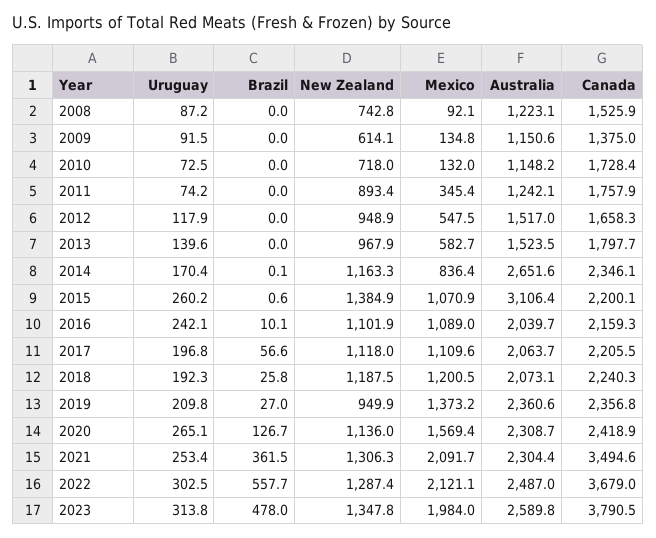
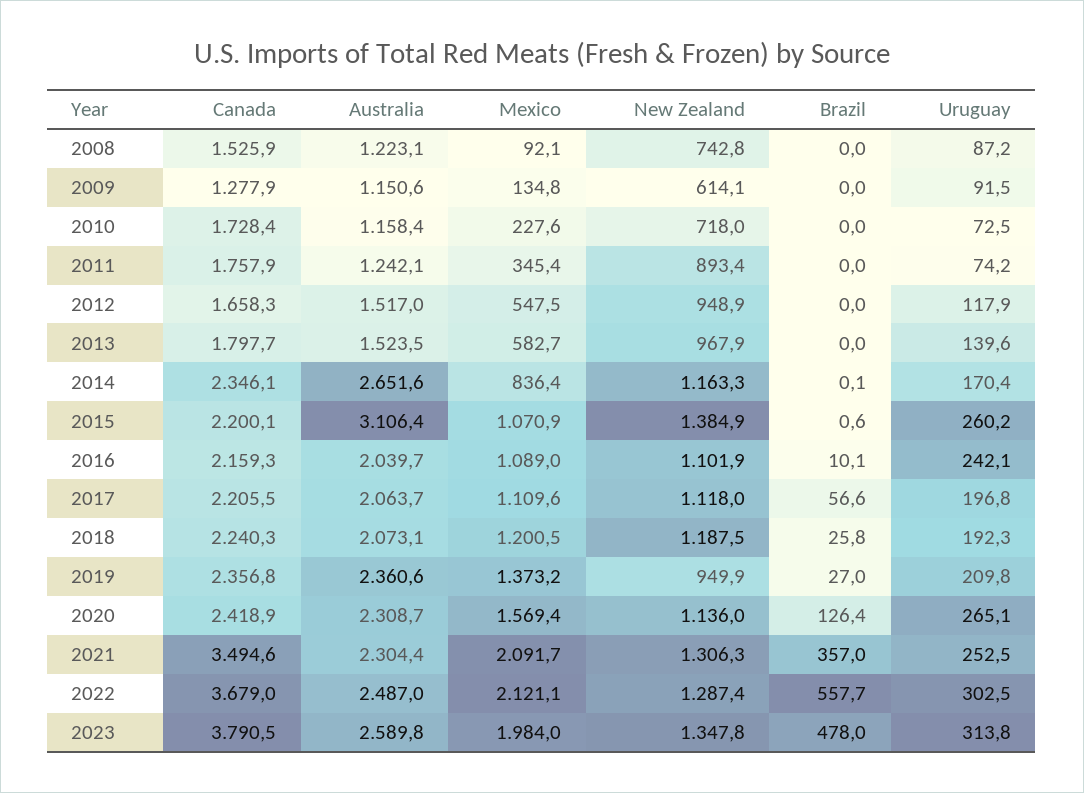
Canada, 2009: 1375 -> 1277.9
Mexico, 2010: 132 -> 227.6
Australia, 2010: 1148.2 -> 1158.4
Brazil, 2020: 126.7 -> 126.4
Uruguay, 2021: 253.4 -> 252.5
Brazil, 2021: 361.5 -> 357

